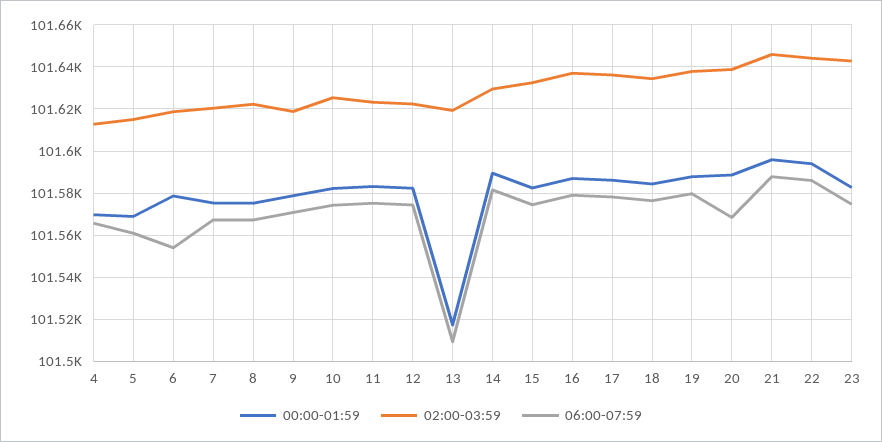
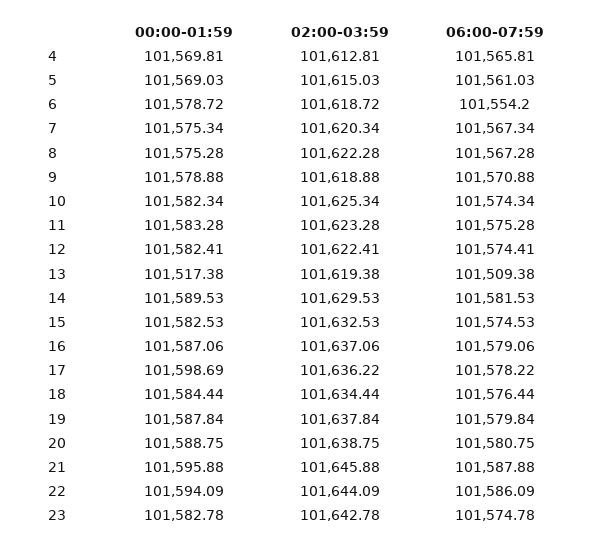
00:00-01:59, 17: 101585 -> 101598.69
06:00-07:59, 20: 101570 -> 101580.75

